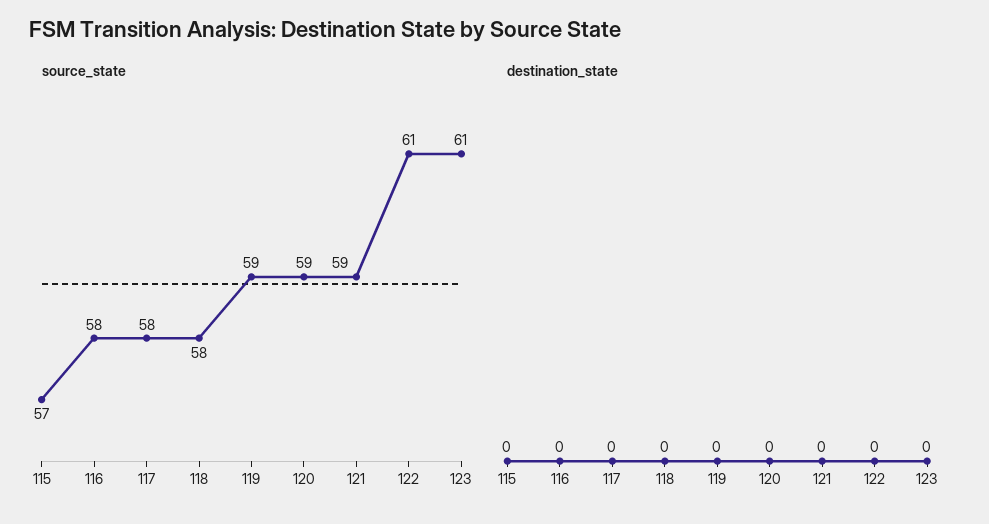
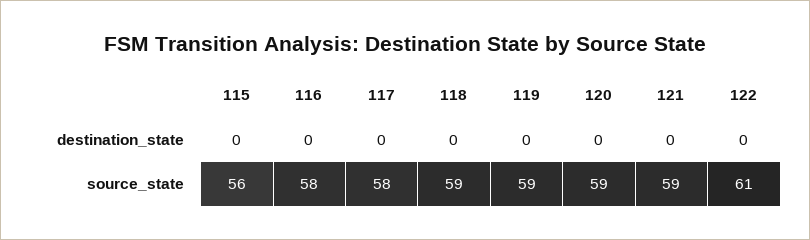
source_state, 115: 57 -> 56
source_state, 118: 58 -> 59
source_state, 123: 61 -> none
destination_state, 123: 0 -> none

